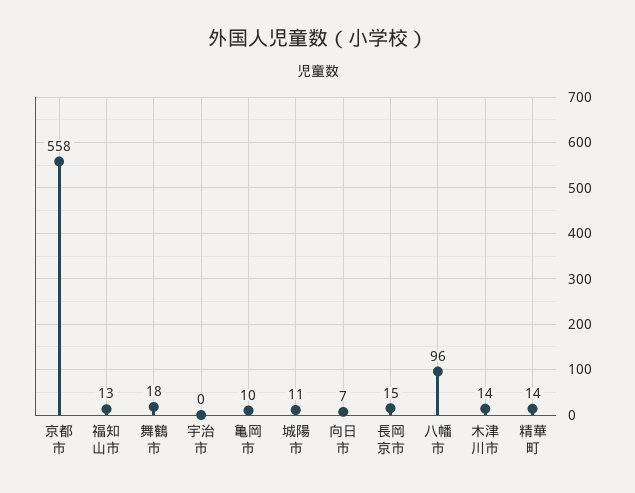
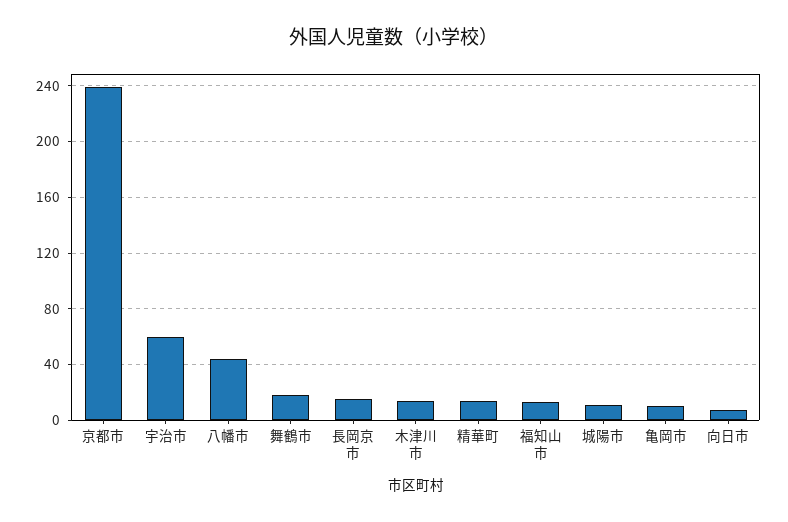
京都市: 558 -> 240
宇治市: 0 -> 60
八幡市: 96 -> 45

